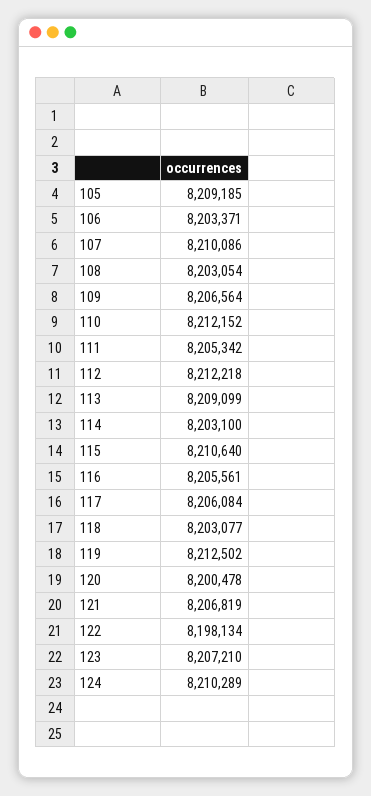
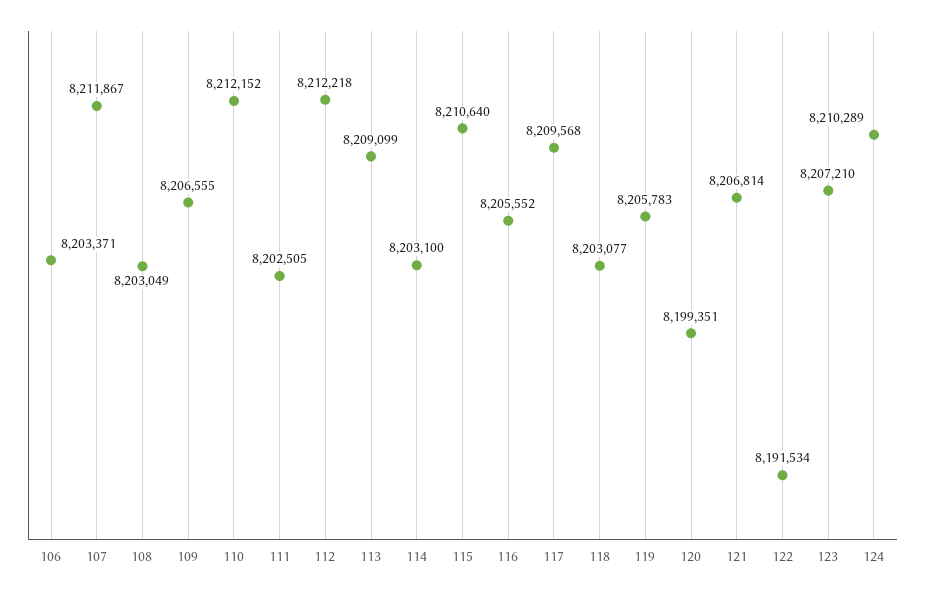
105: 8209185 -> none
107: 8210086 -> 8211867
108: 8203054 -> 8203049
109: 8206564 -> 8206555
111: 8205342 -> 8202505
116: 8205561 -> 8205552
117: 8206084 -> 8209568
119: 8212502 -> 8205783
120: 8200478 -> 8199351
121: 8206819 -> 8206814
122: 8198134 -> 8191534

